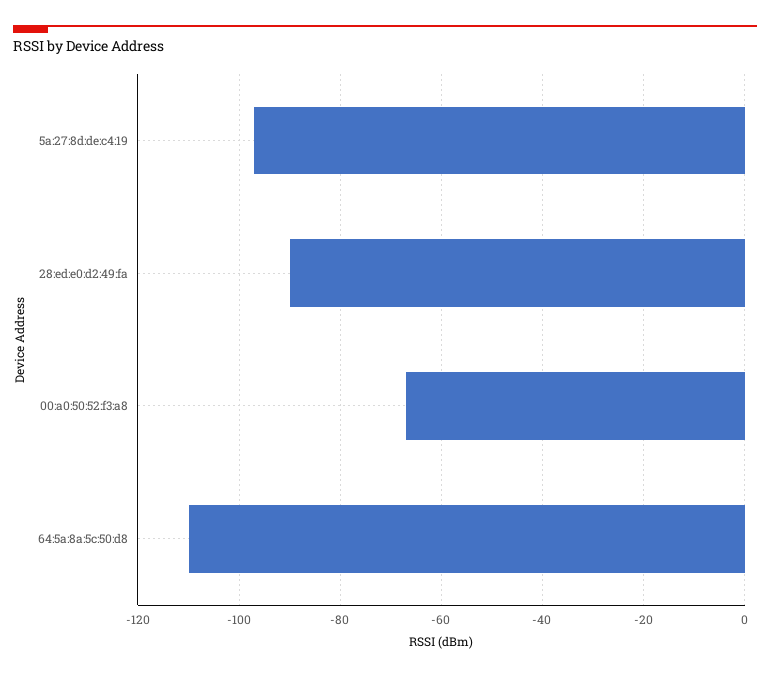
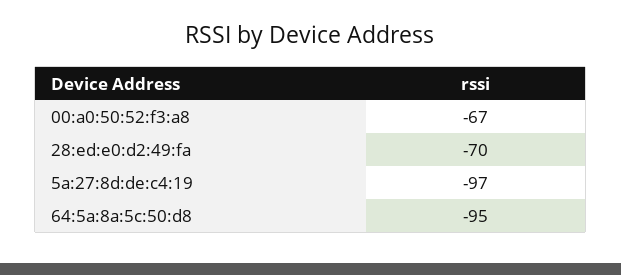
28:ed:e0:d2:49:fa: -90 -> -70
64:5a:8a:5c:50:d8: -110 -> -95

